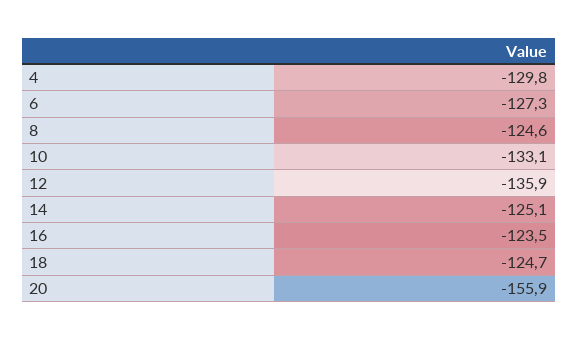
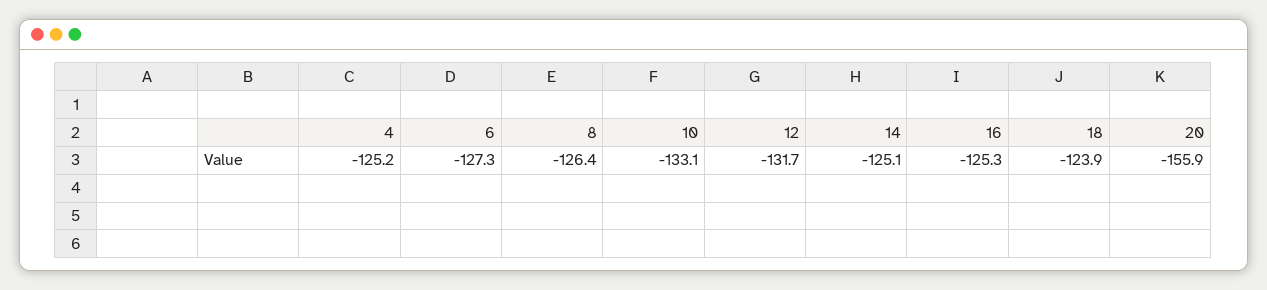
4: -129.8 -> -125.2
8: -124.6 -> -126.4
12: -135.9 -> -131.7
16: -123.5 -> -125.3
18: -124.7 -> -123.9

